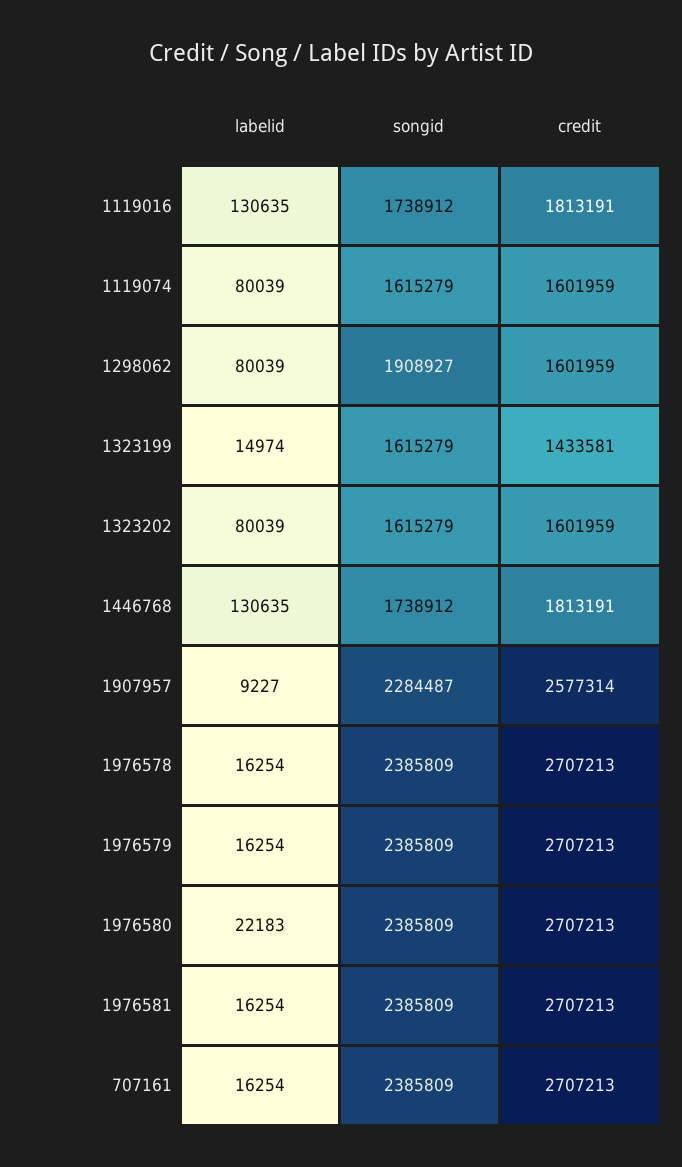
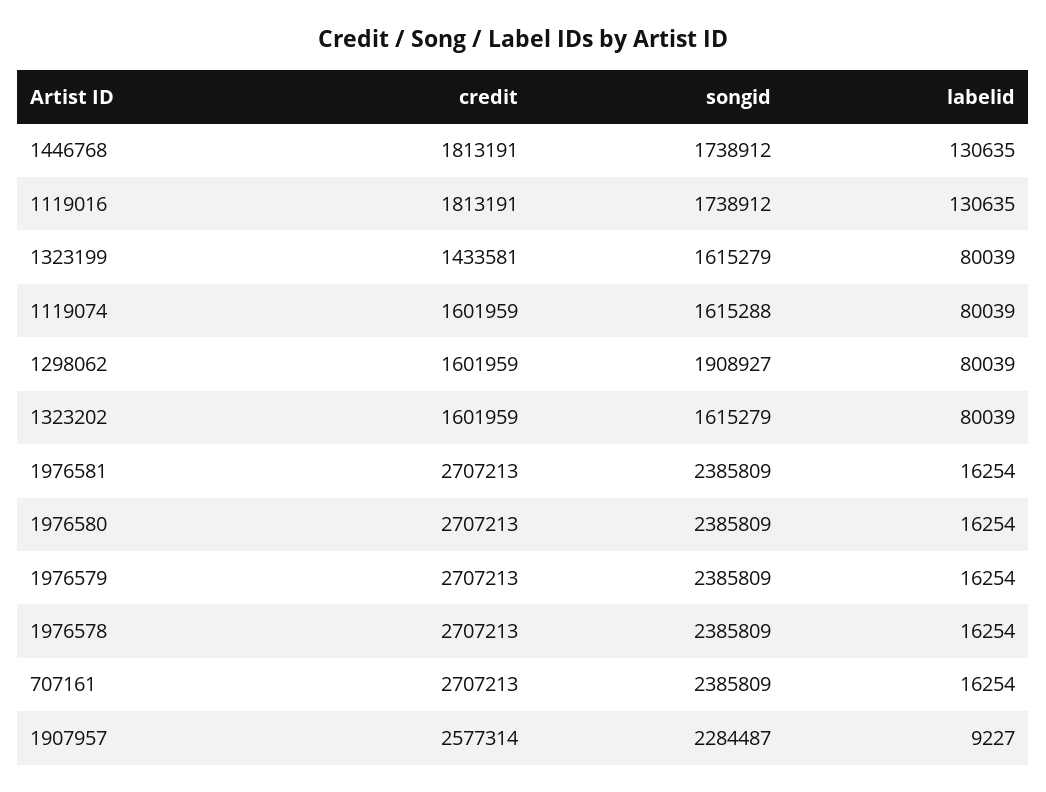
songid, 1119074: 1615279 -> 1615288
labelid, 1323199: 14974 -> 80039
labelid, 1976580: 22183 -> 16254

